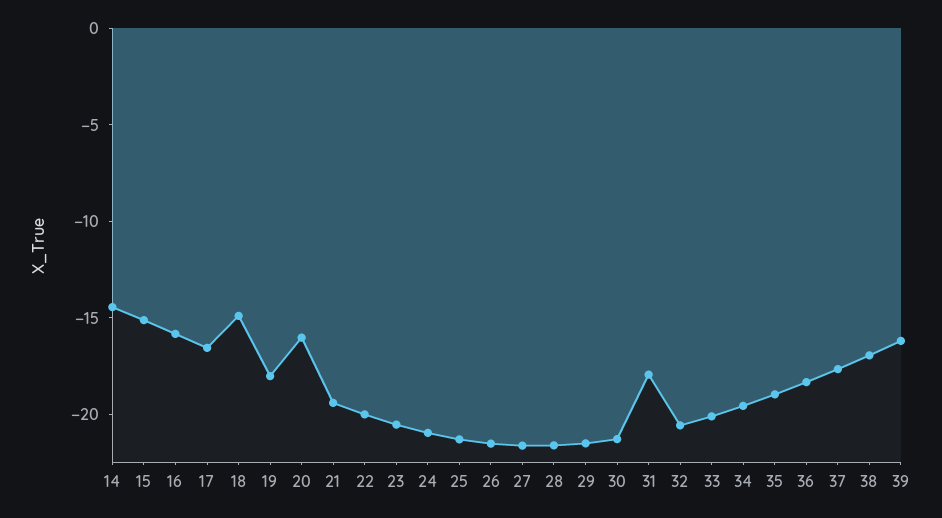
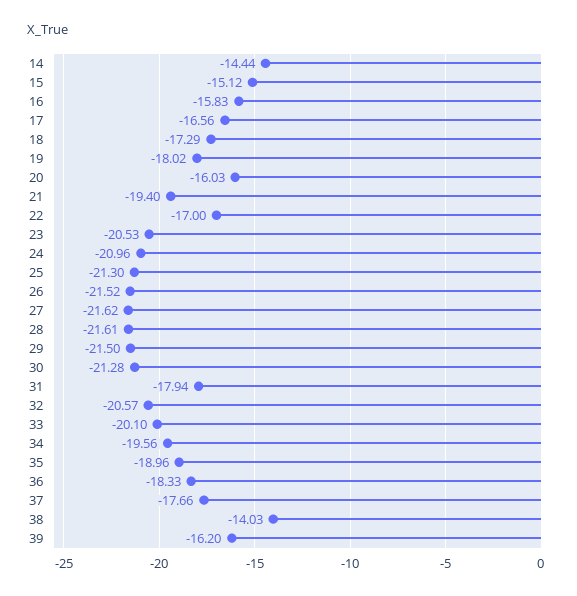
18: -15 -> -17.29
22: -20 -> -17
38: -17 -> -14.03

